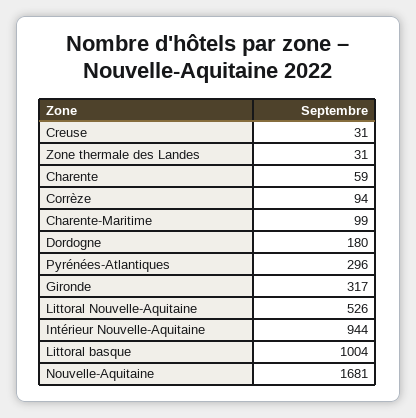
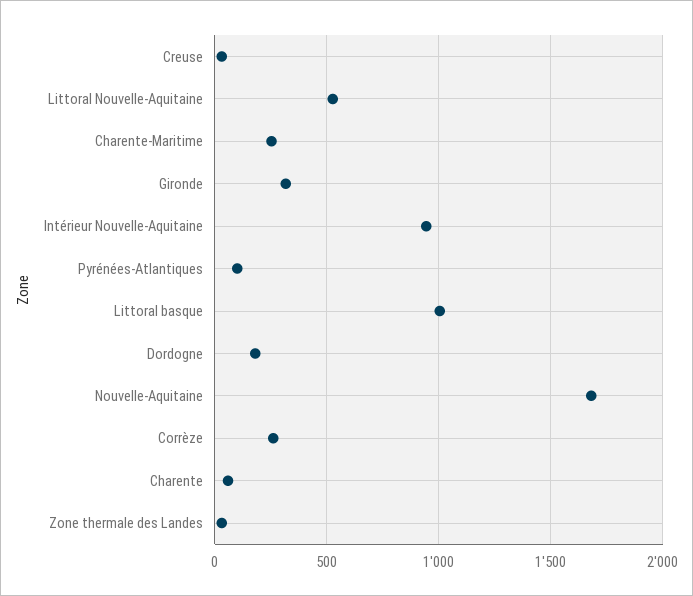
Corrèze: 94 -> 250
Charente-Maritime: 99 -> 250
Pyrénées-Atlantiques: 296 -> 100

